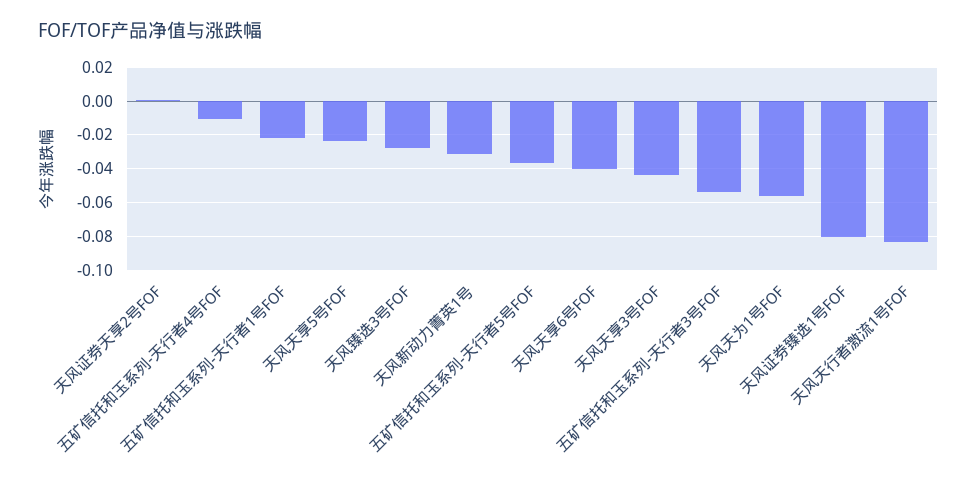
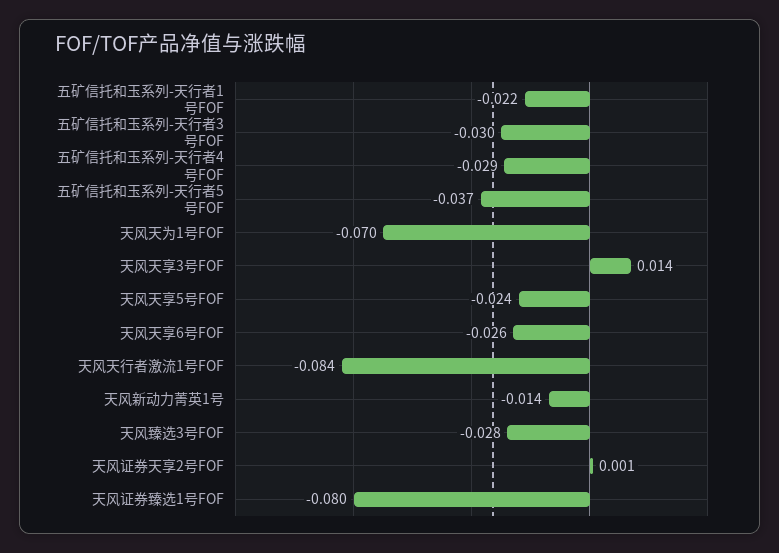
五矿信托和玉系列-天行者4号FOF: -0.01 -> -0.029
天风新动力菁英1号: -0.03 -> -0.014
天风天享6号FOF: -0.04 -> -0.026
天风天享3号FOF: -0.045 -> 0.014
五矿信托和玉系列-天行者3号FOF: -0.055 -> -0.03
天风天为1号FOF: -0.055 -> -0.07

